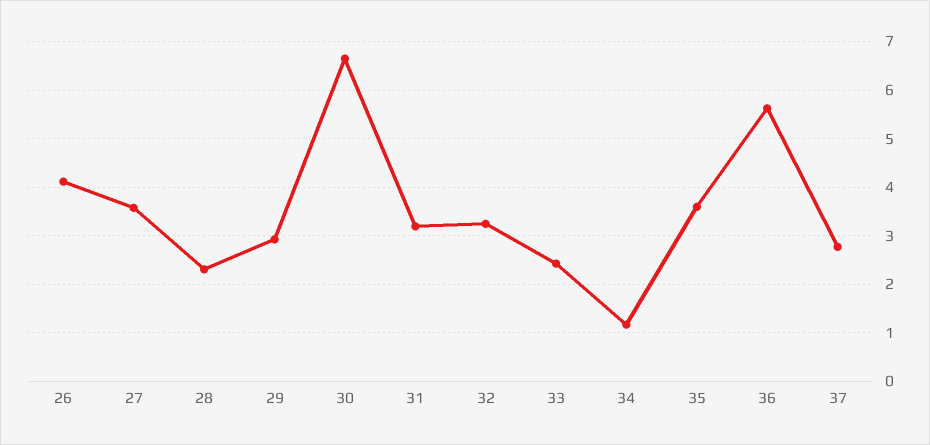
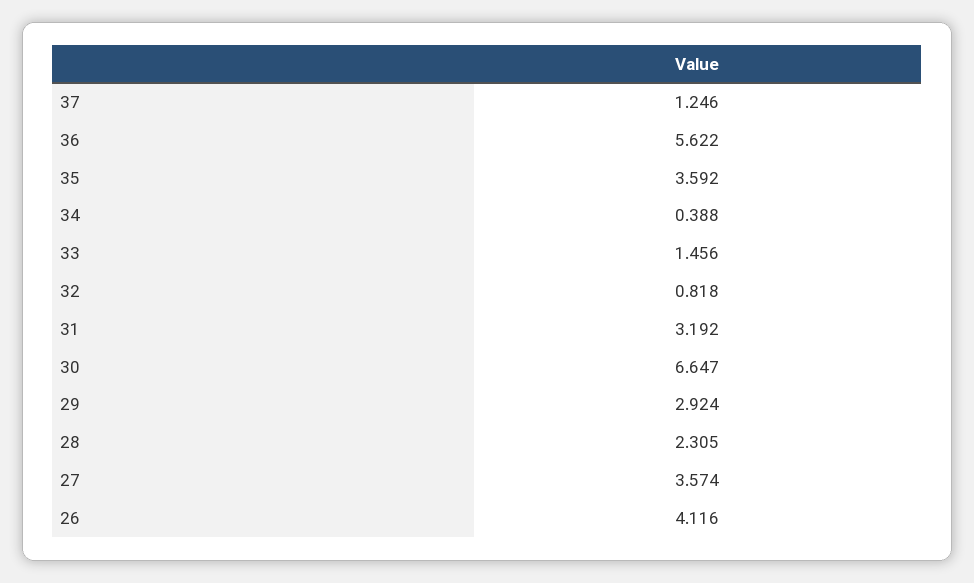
32: 3.2 -> 0.818
33: 2.4 -> 1.456
34: 1.2 -> 0.388
37: 2.8 -> 1.246

